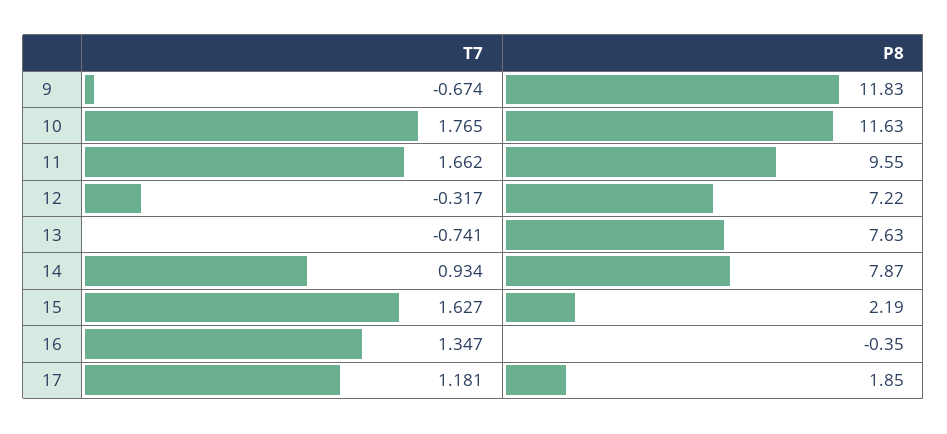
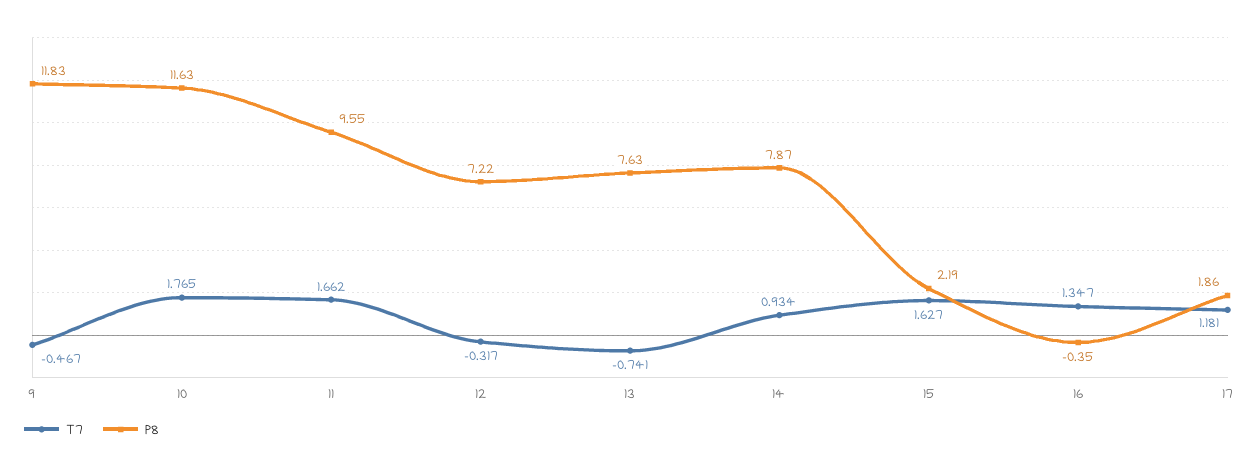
T7, 9: -0.674 -> -0.467
P8, 17: 1.85 -> 1.86

